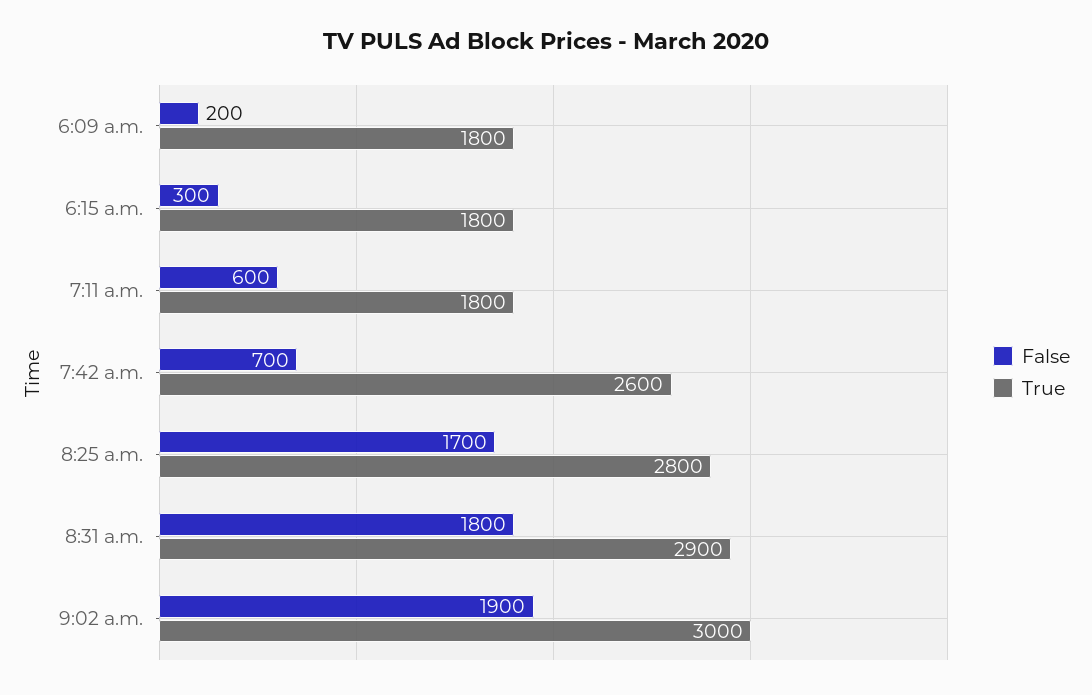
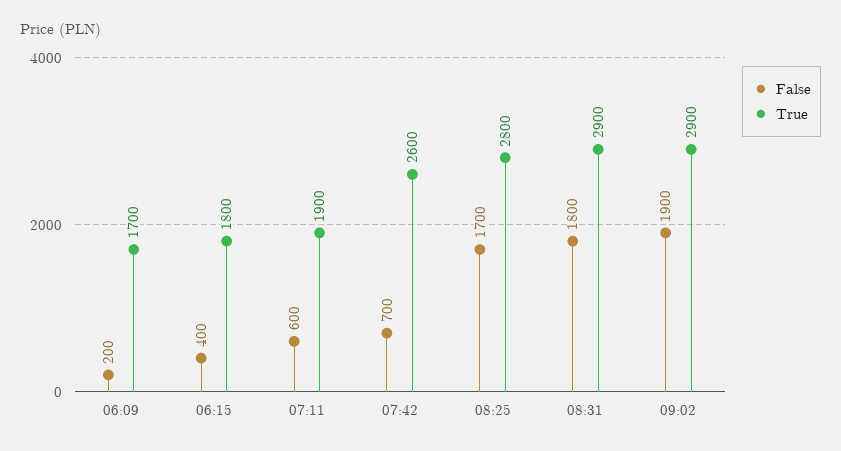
True, 6:09 a.m.: 1800 -> 1700
False, 6:15 a.m.: 300 -> 400
True, 7:11 a.m.: 1800 -> 1900
True, 9:02 a.m.: 3000 -> 2900

